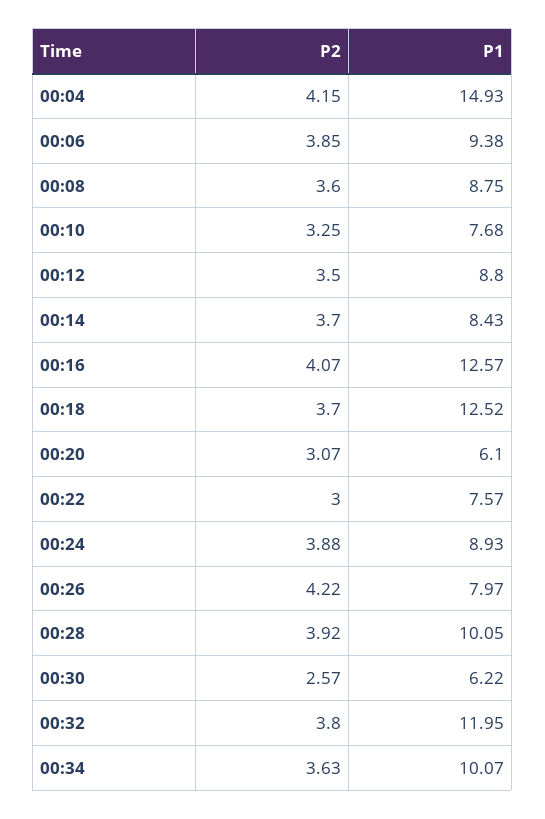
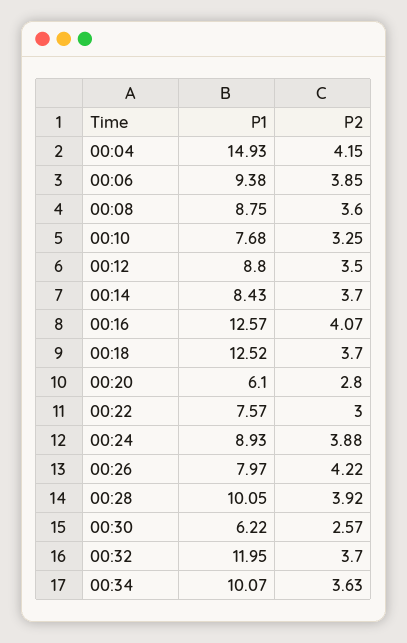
P2, 00:20: 3.07 -> 2.8
P2, 00:32: 3.8 -> 3.7

